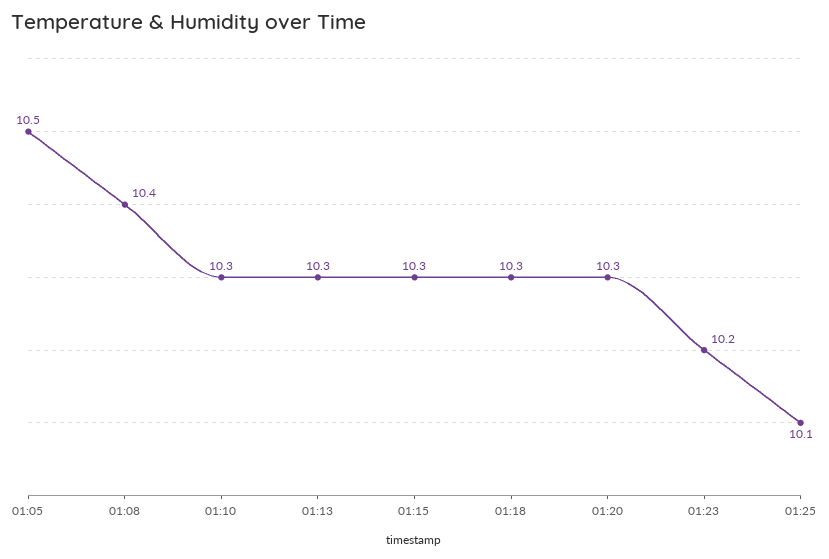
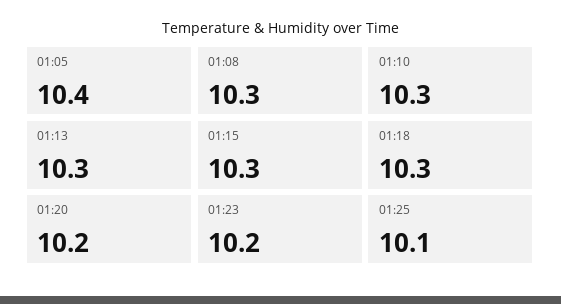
01:05: 10.5 -> 10.4
01:08: 10.4 -> 10.3
01:20: 10.3 -> 10.2

